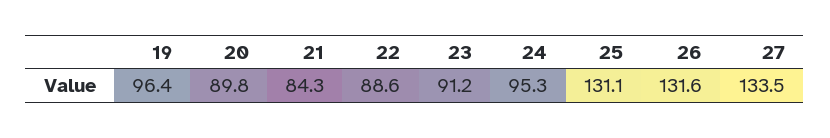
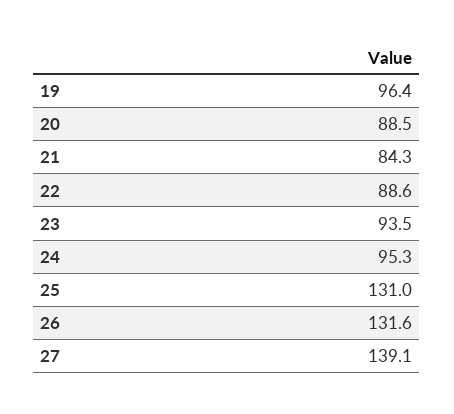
20: 89.8 -> 88.5
23: 91.2 -> 93.5
25: 131.1 -> 131
27: 133.5 -> 139.1

